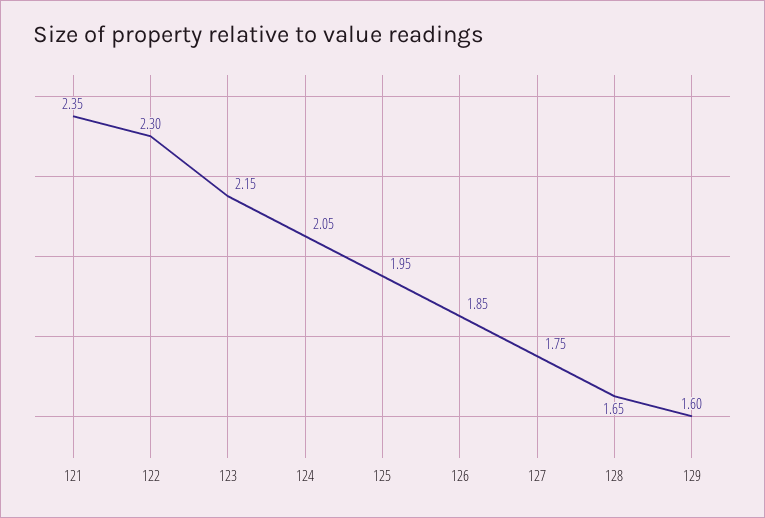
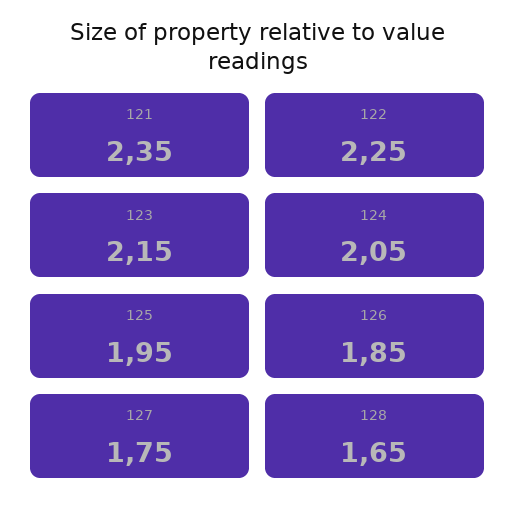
122: 2.3 -> 2.25
129: 1.6 -> none

